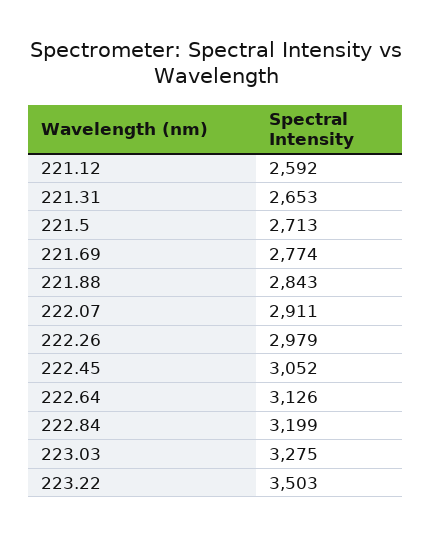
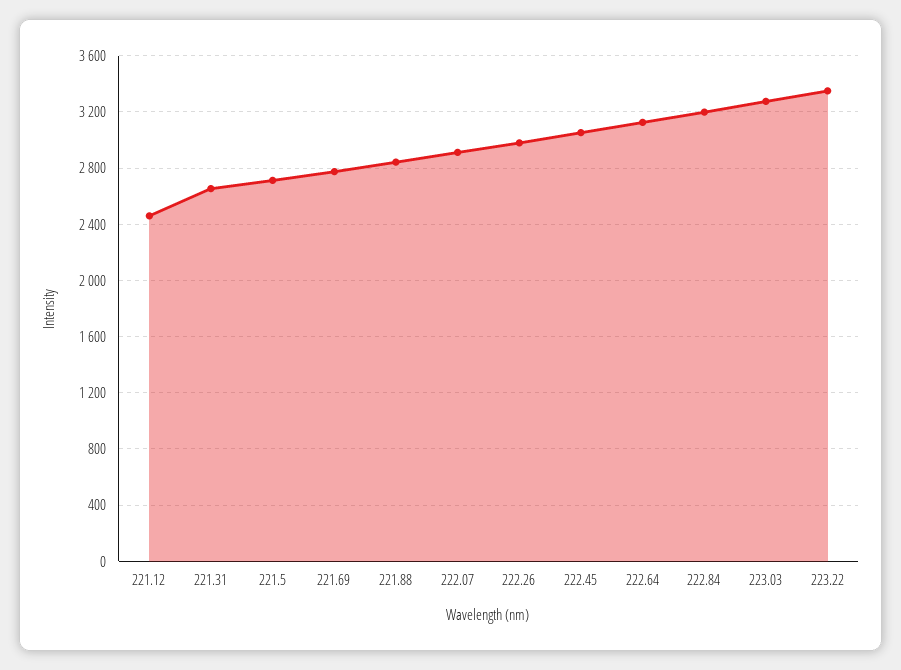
221.12: 2592 -> 2450
223.22: 3503 -> 3350

